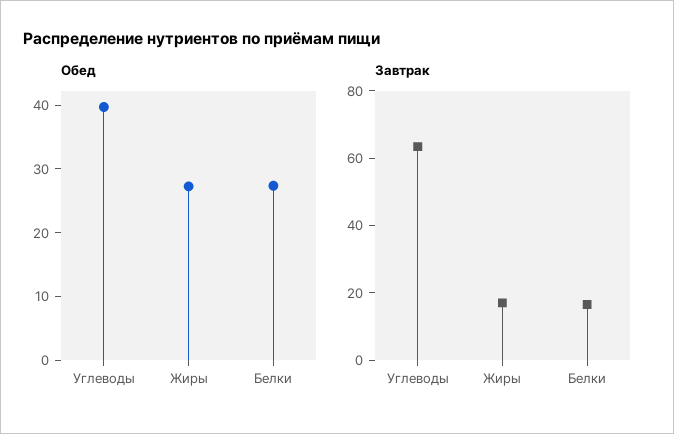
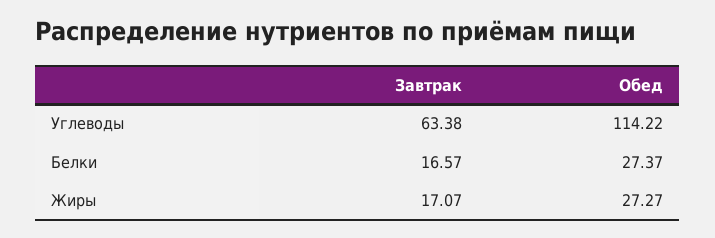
Обед, Углеводы: 40 -> 114.22

